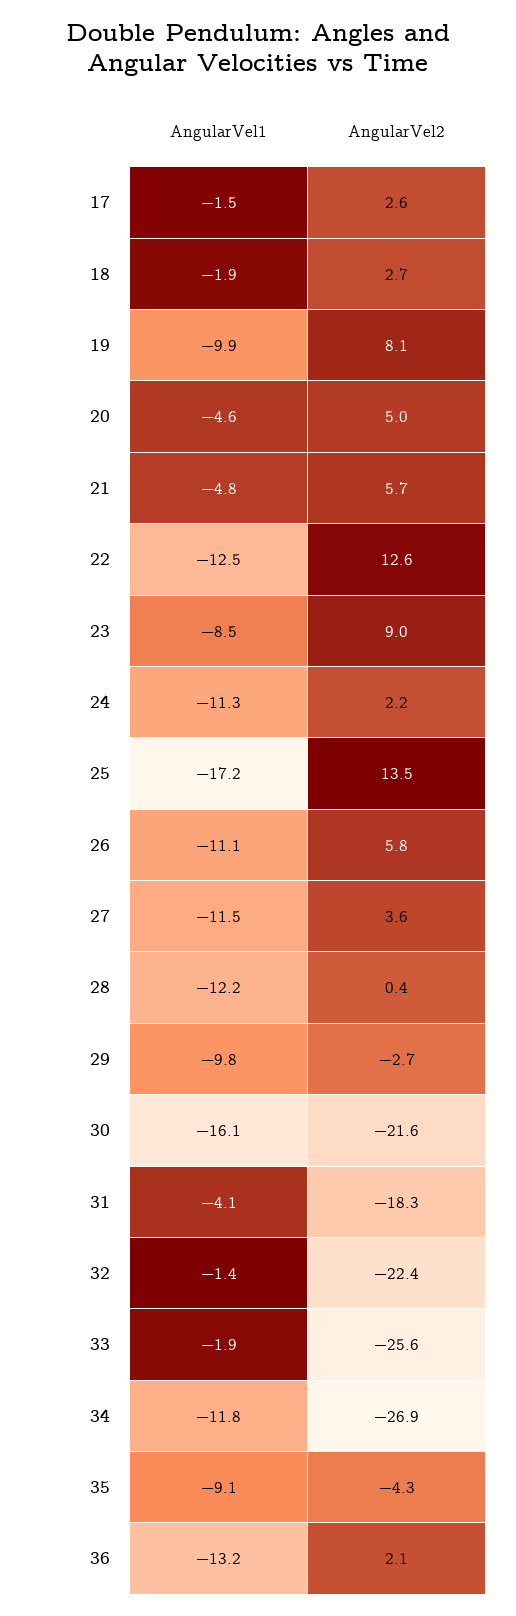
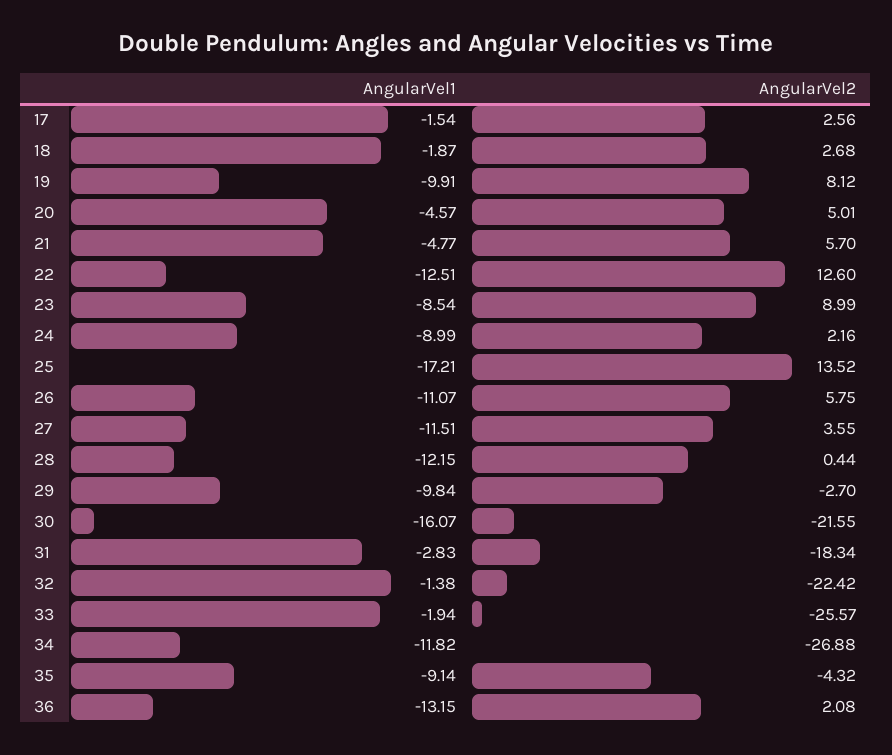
AngularVel1, 24: -11.3 -> -8.99
AngularVel1, 31: -4.1 -> -2.83

